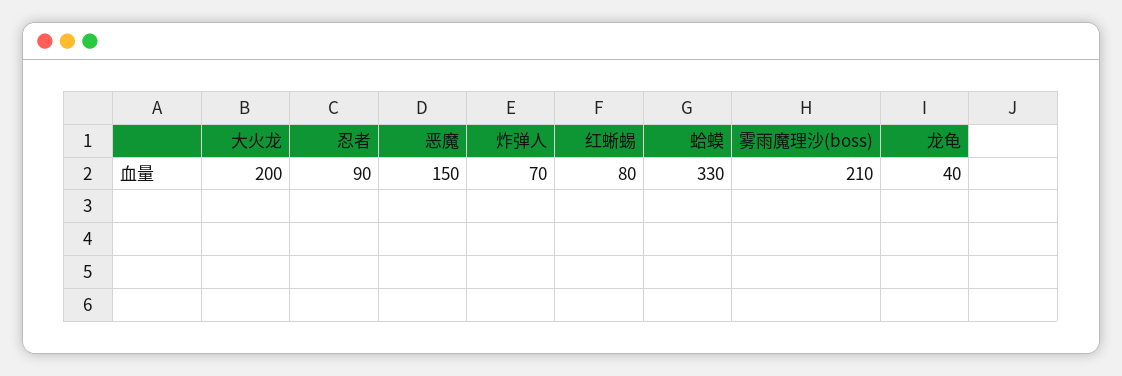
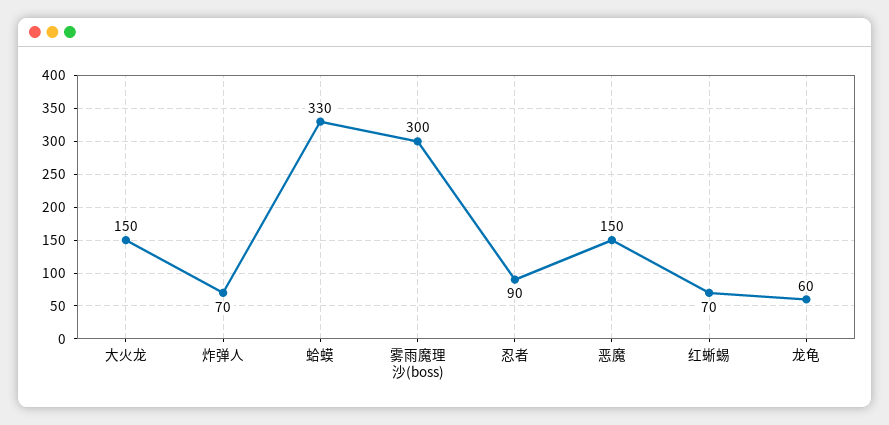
大火龙: 200 -> 150
红蜥蜴: 80 -> 70
雾雨魔理沙(boss): 210 -> 300
龙龟: 40 -> 60

